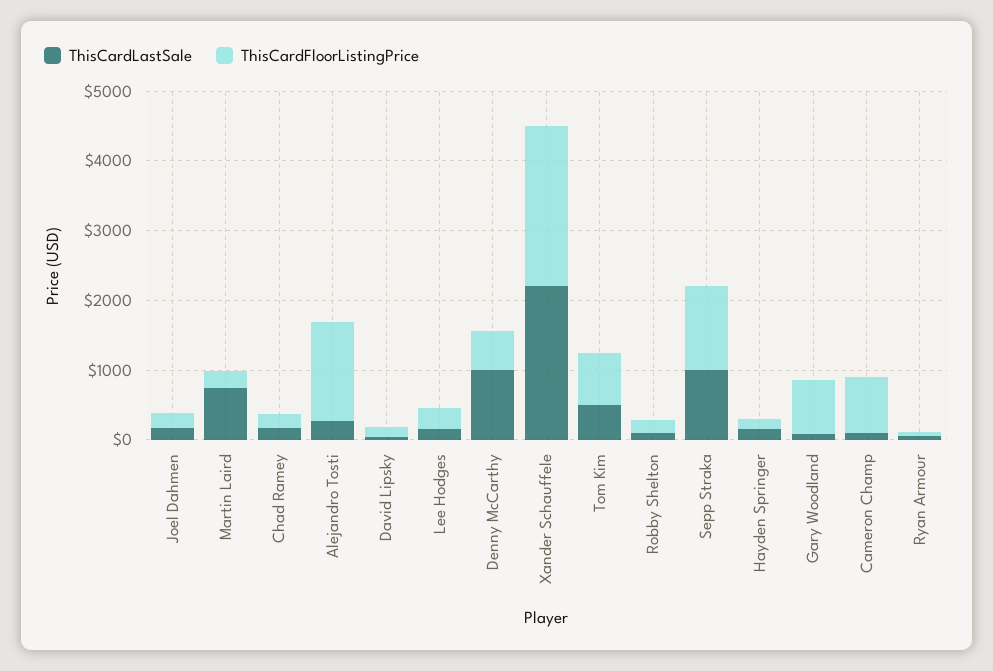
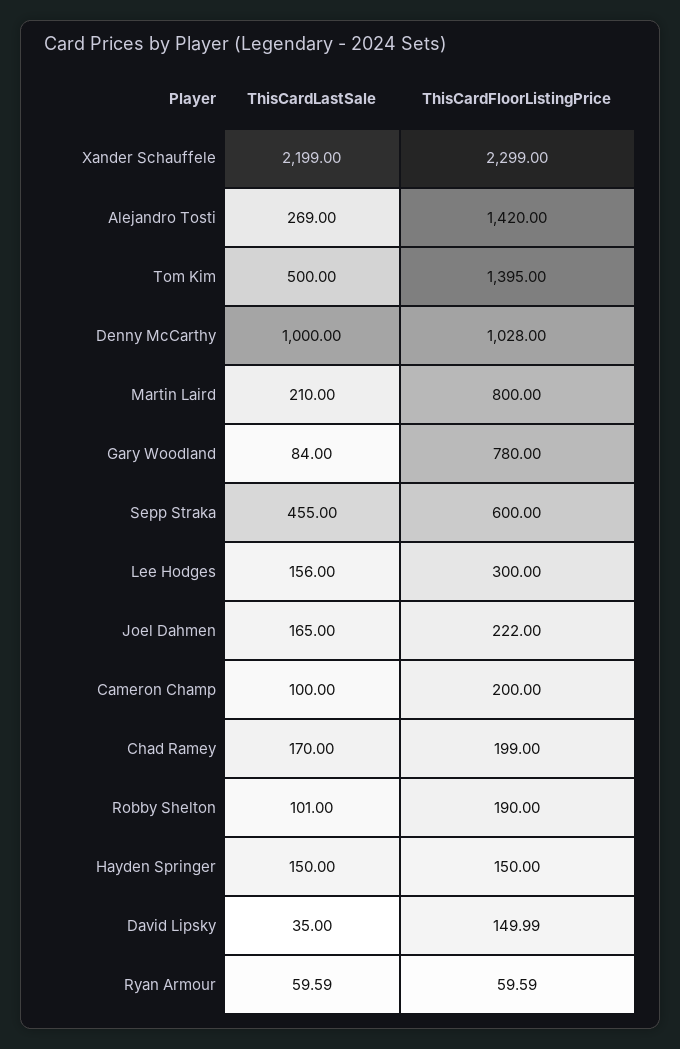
ThisCardLastSale, Martin Laird: 800 -> 210
ThisCardFloorListingPrice, Martin Laird: 200 -> 800
ThisCardFloorListingPrice, Denny McCarthy: 600 -> 1028
ThisCardFloorListingPrice, Tom Kim: 800 -> 1395
ThisCardLastSale, Sepp Straka: 1000 -> 455
ThisCardFloorListingPrice, Sepp Straka: 1200 -> 600
ThisCardFloorListingPrice, Cameron Champ: 800 -> 200

